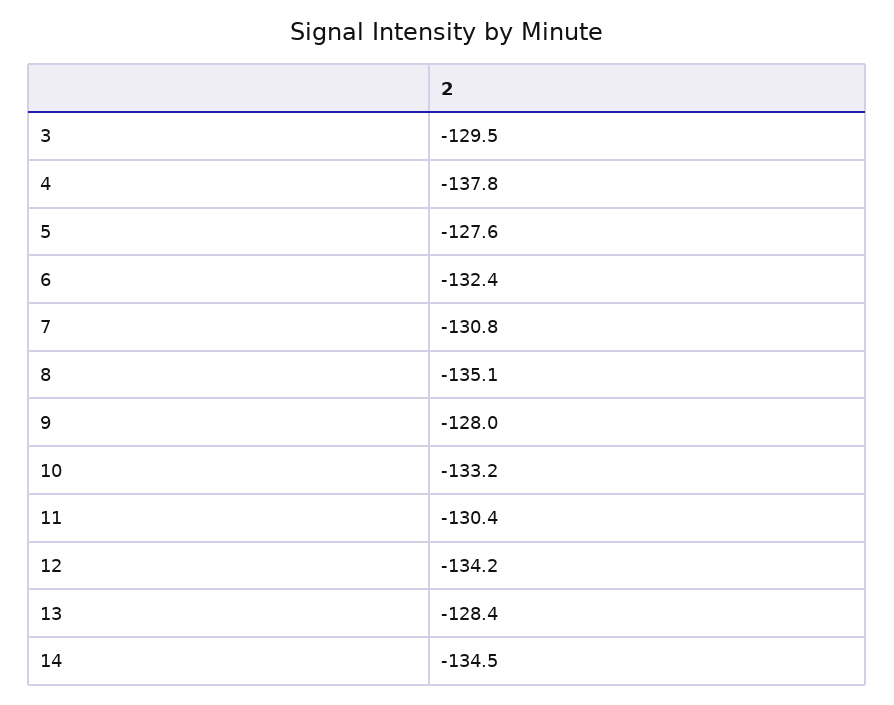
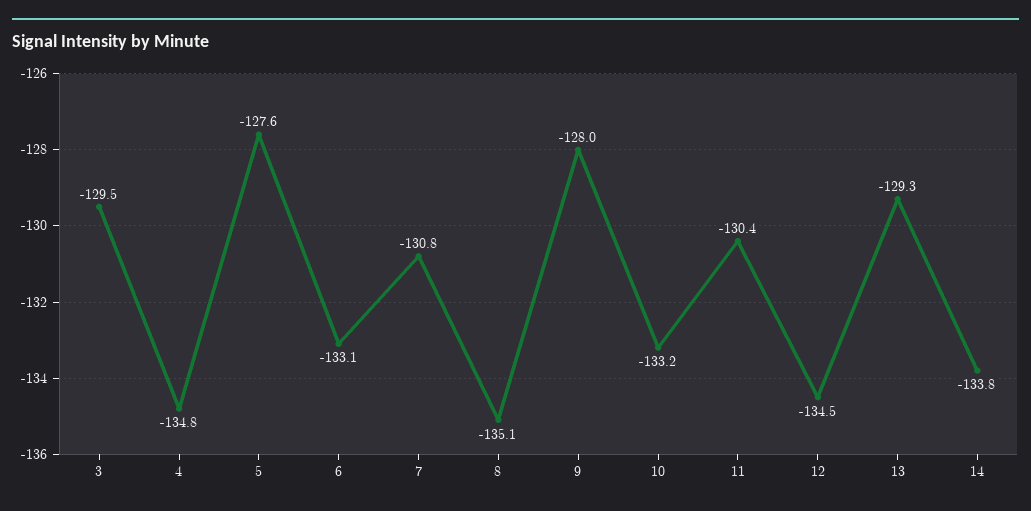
4: -137.8 -> -134.8
6: -132.4 -> -133.1
12: -134.2 -> -134.5
13: -128.4 -> -129.3
14: -134.5 -> -133.8

